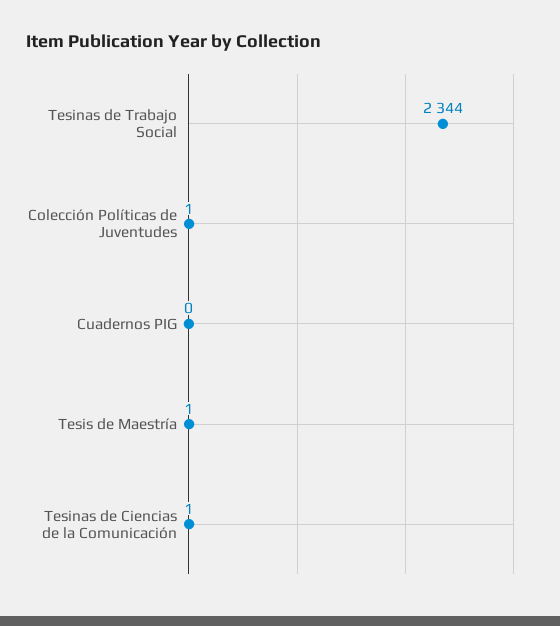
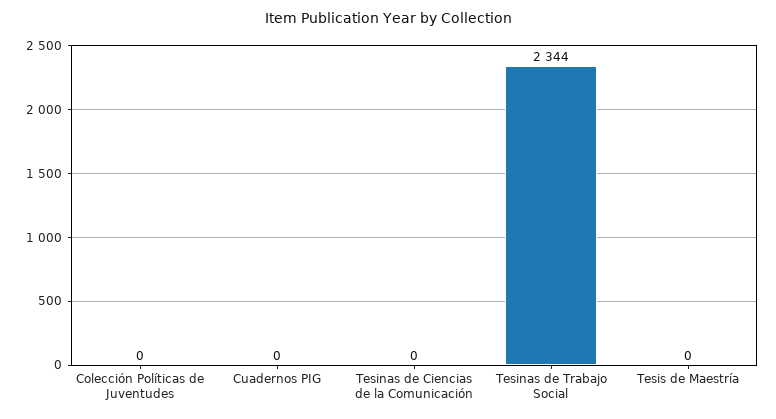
Colección Políticas de Juventudes: 1 -> 0
Tesis de Maestría: 1 -> 0
Tesinas de Ciencias de la Comunicación: 1 -> 0

